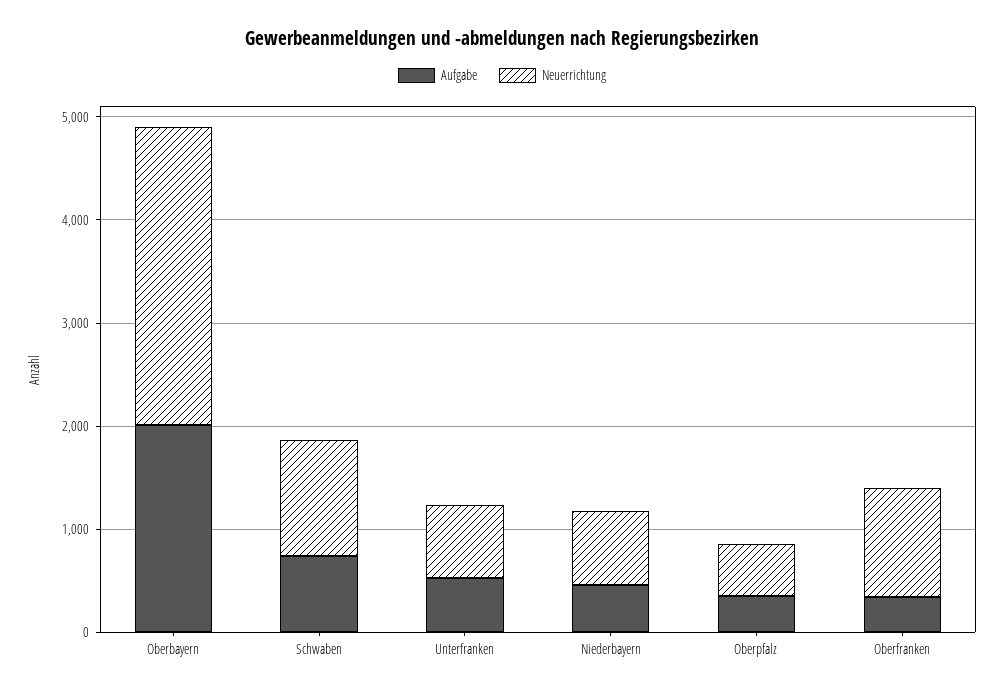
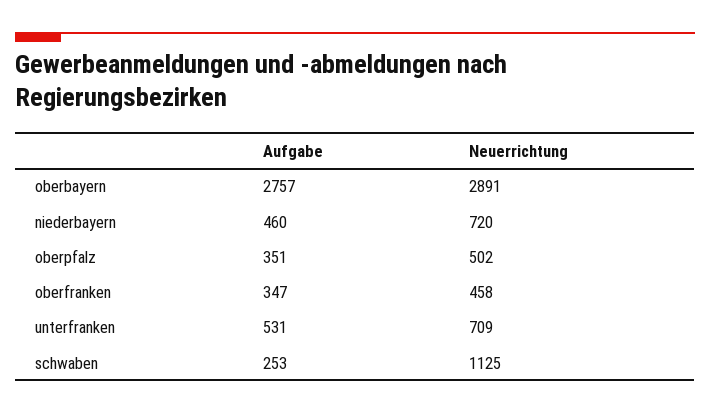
Aufgabe, Oberbayern: 2000 -> 2757
Aufgabe, Schwaben: 800 -> 253
Neuerrichtung, Oberfranken: 1000 -> 458

